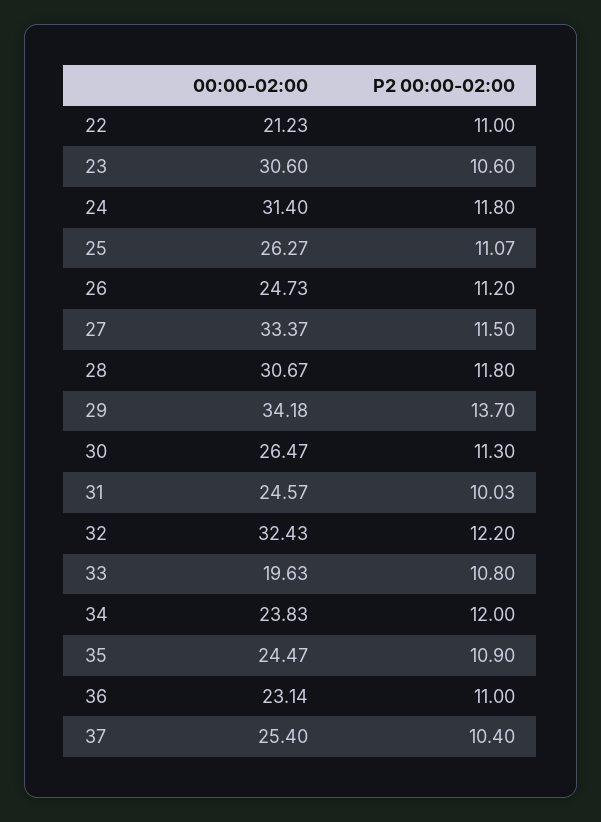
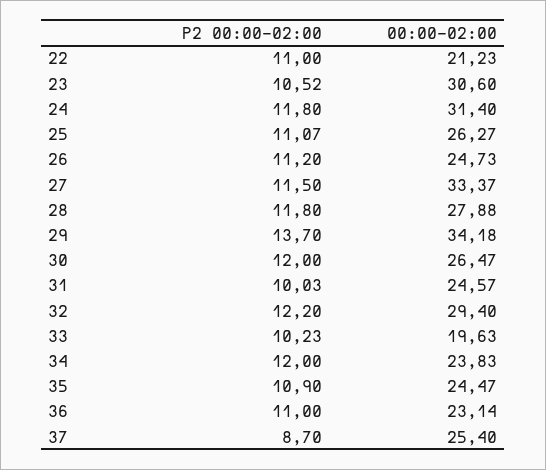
P2 00:00-02:00, 23: 10.6 -> 10.52
00:00-02:00, 28: 30.67 -> 27.88
P2 00:00-02:00, 30: 11.3 -> 12
00:00-02:00, 32: 32.43 -> 29.4
P2 00:00-02:00, 33: 10.8 -> 10.23
P2 00:00-02:00, 37: 10.4 -> 8.7

